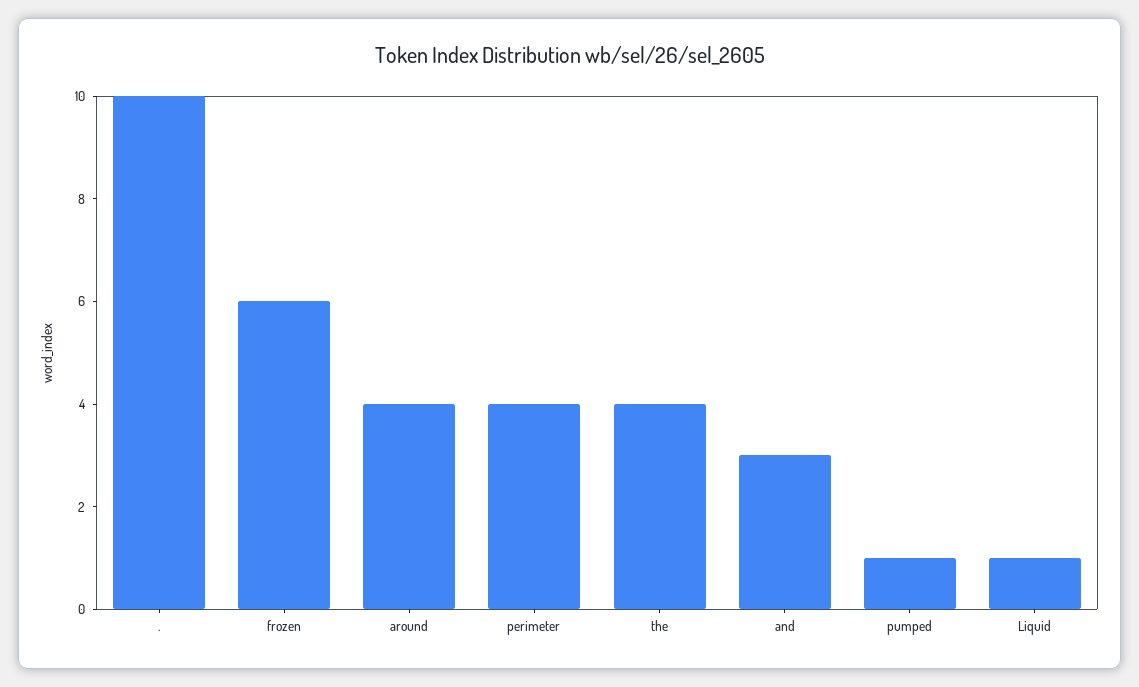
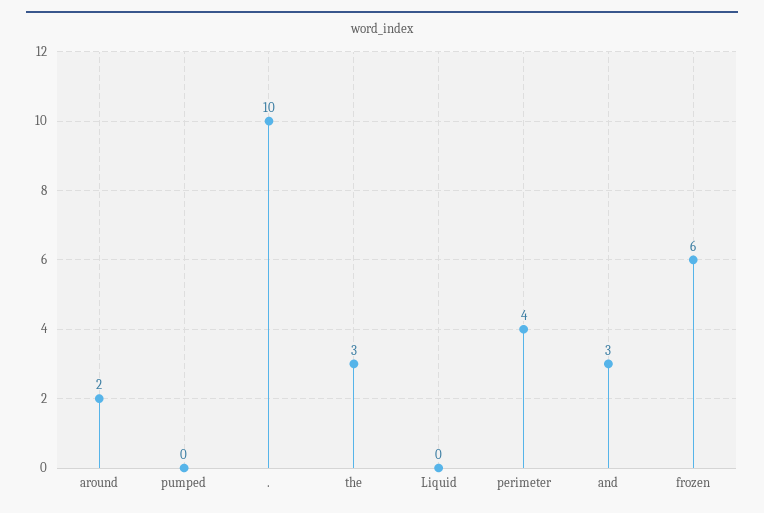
around: 4 -> 2
the: 4 -> 3
pumped: 1 -> 0
Liquid: 1 -> 0

